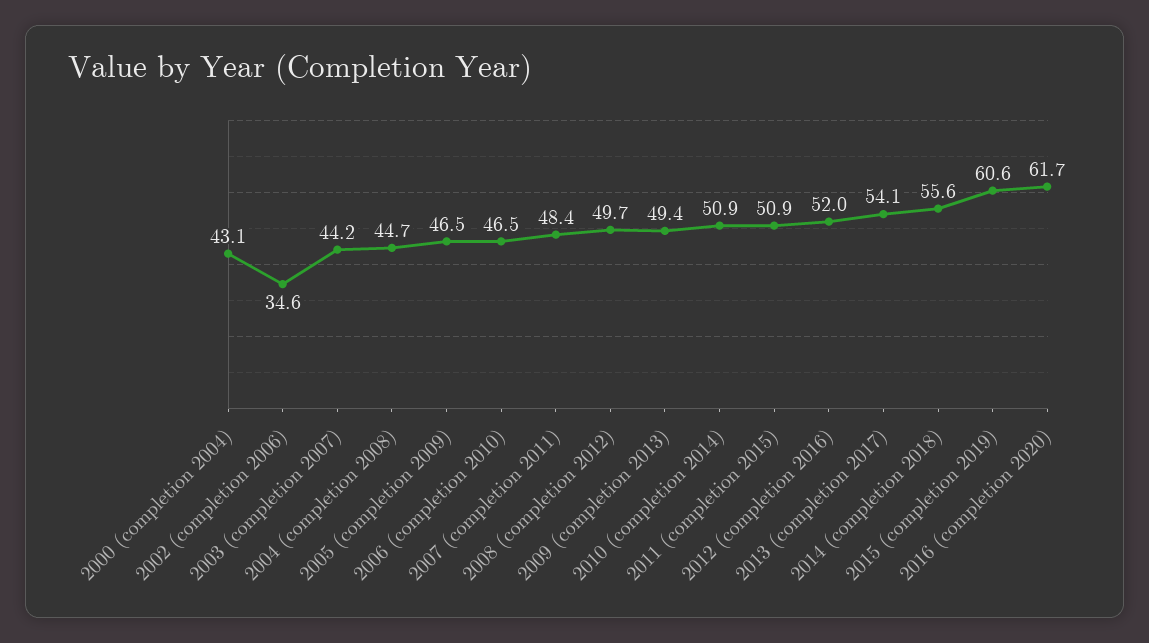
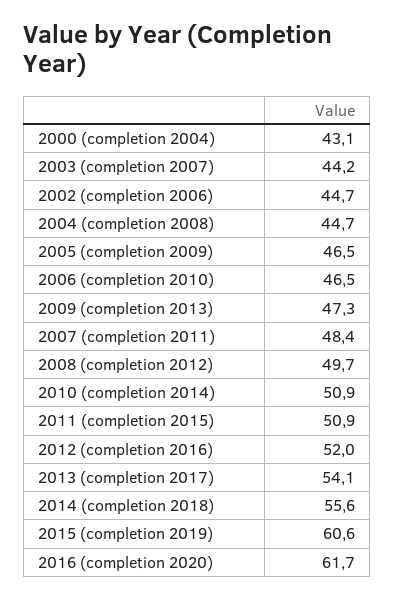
2002 (completion 2006): 34.6 -> 44.7
2009 (completion 2013): 49.4 -> 47.3

